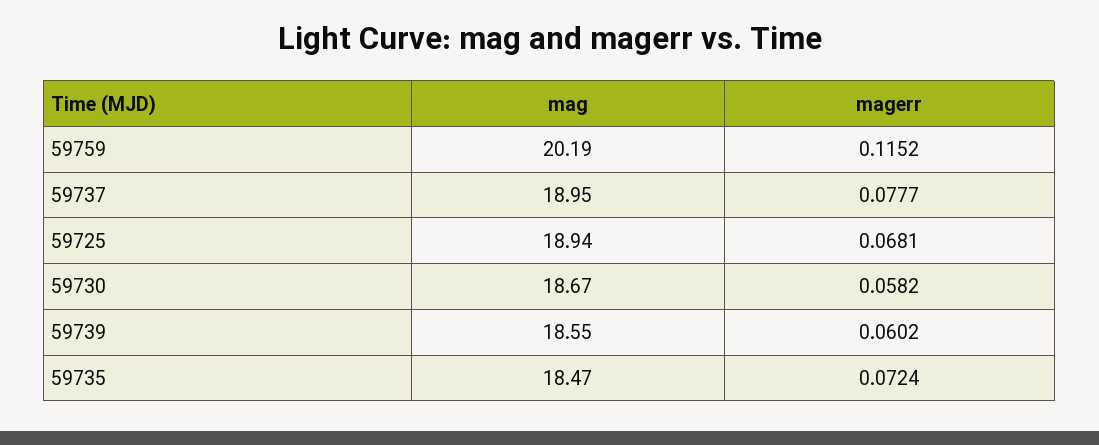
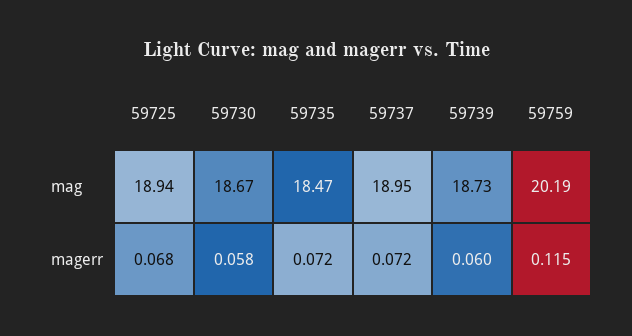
magerr, 59737: 0.0777 -> 0.072
mag, 59739: 18.55 -> 18.73

